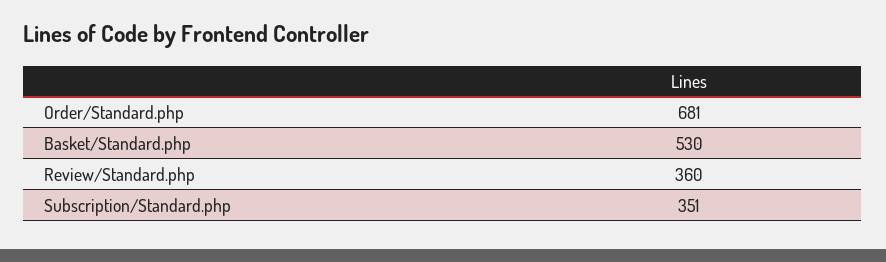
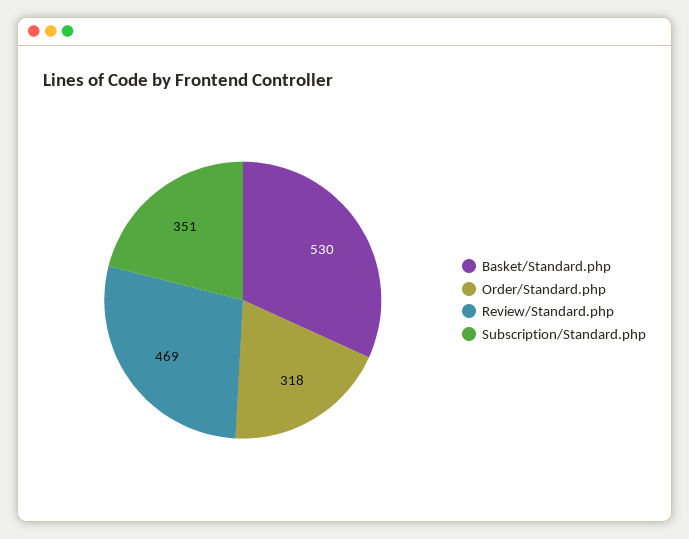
Order/Standard.php: 681 -> 318
Review/Standard.php: 360 -> 469

